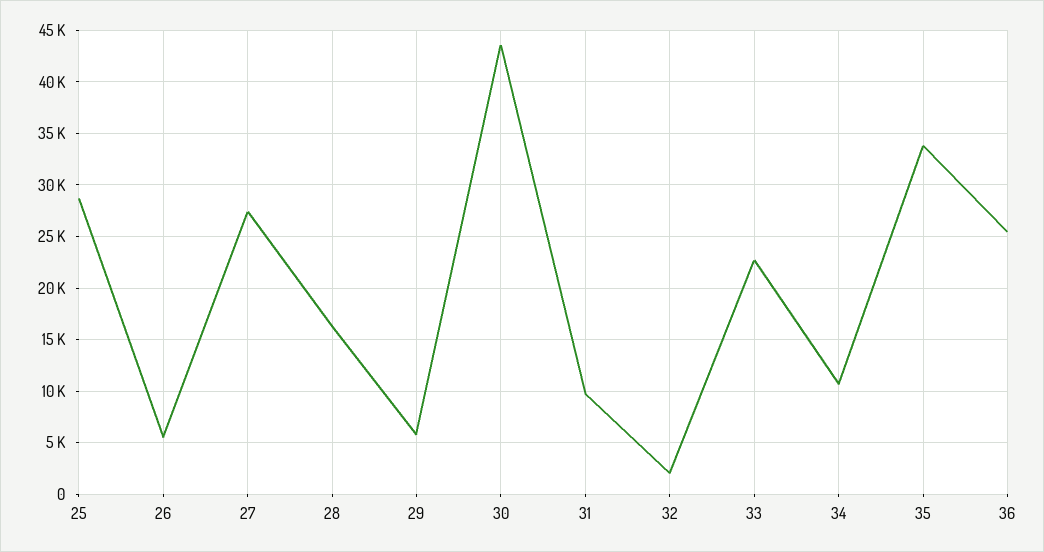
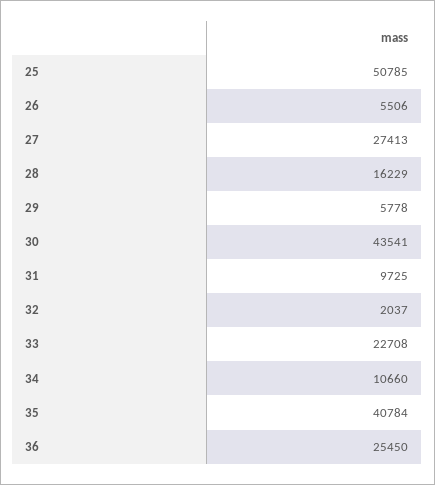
25: 29000 -> 50785
35: 34000 -> 40784

